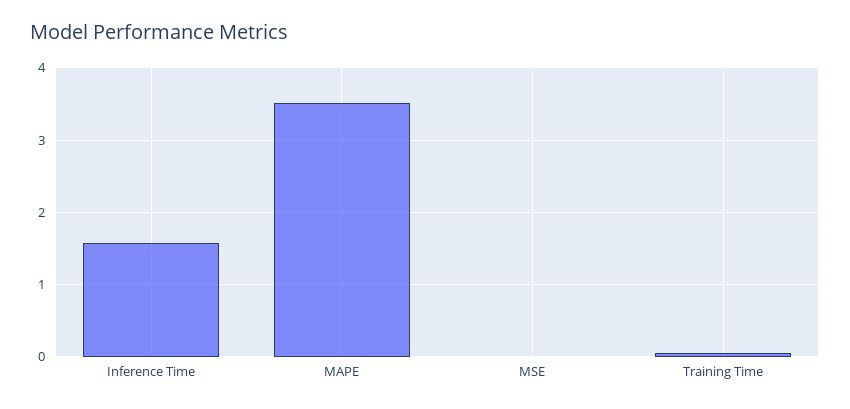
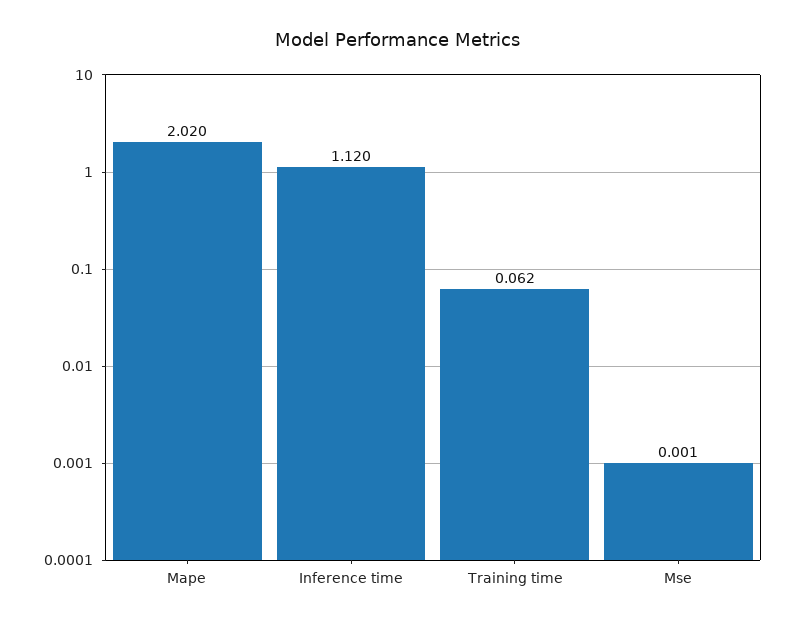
Inference Time: 1.6 -> 1.12
MAPE: 3.5 -> 2.02

